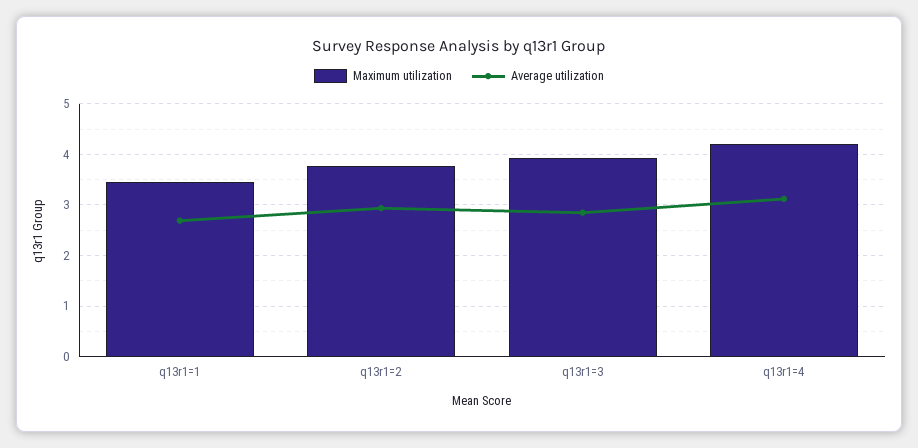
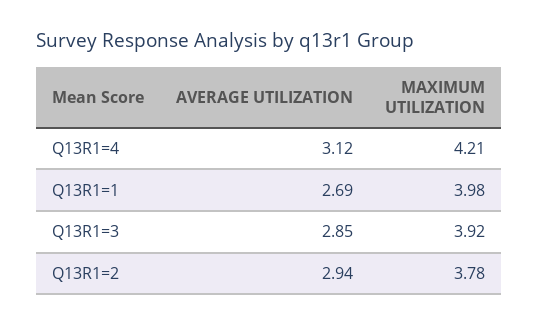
Maximum utilization, q13r1=1: 3.4 -> 3.98

